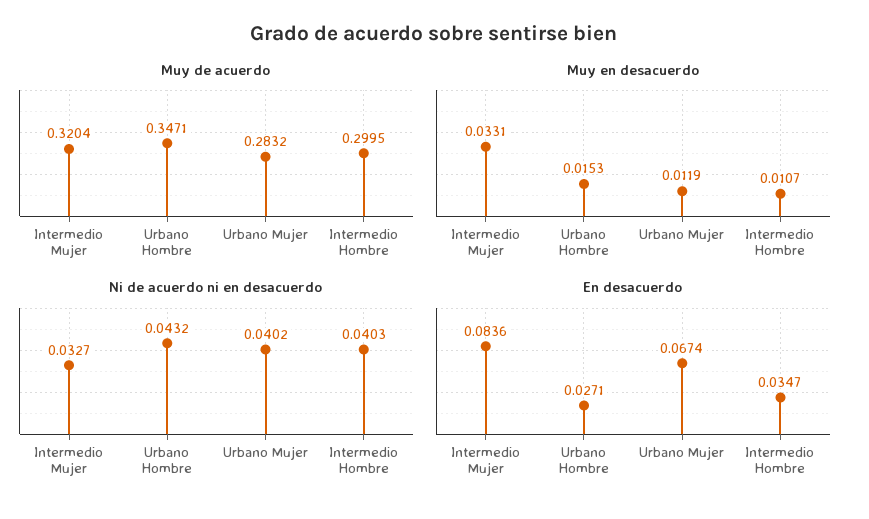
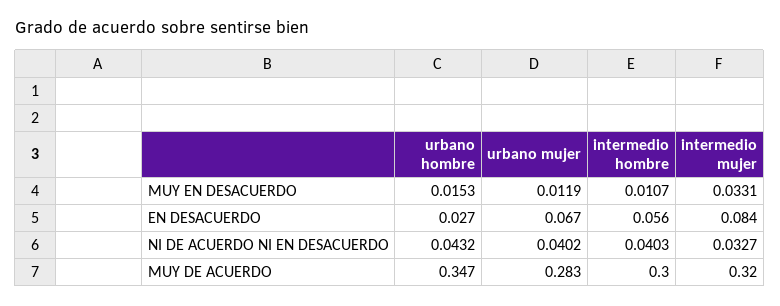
En desacuerdo, Intermedio Hombre: 0.0347 -> 0.056

